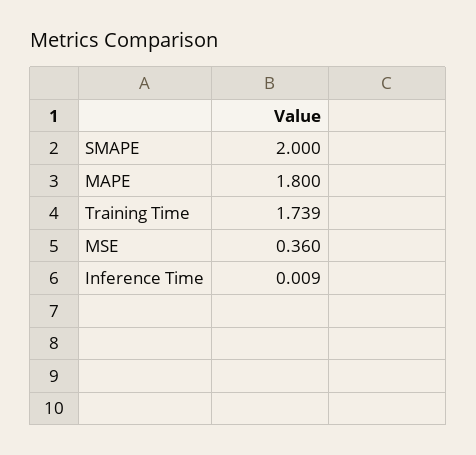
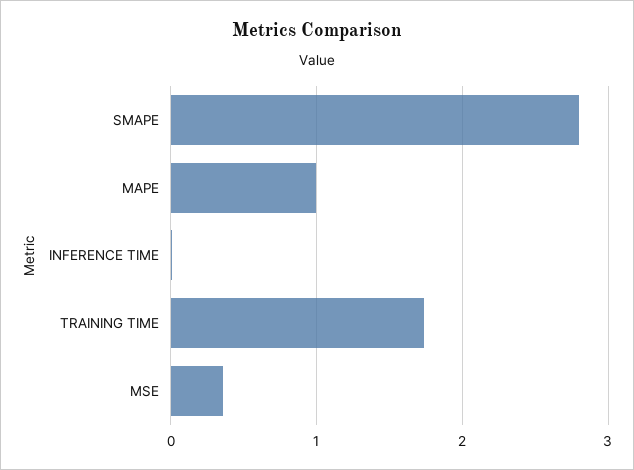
SMAPE: 2 -> 2.8
MAPE: 1.8 -> 1

